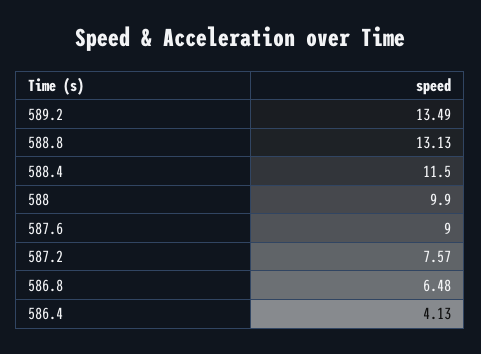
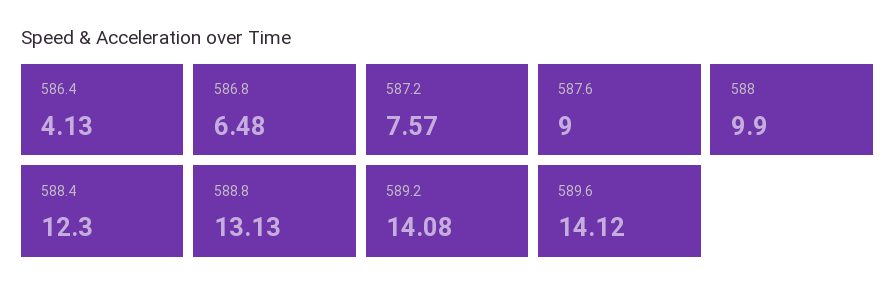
589.2: 13.49 -> 14.08
588.4: 11.5 -> 12.3
589.6: none -> 14.12

